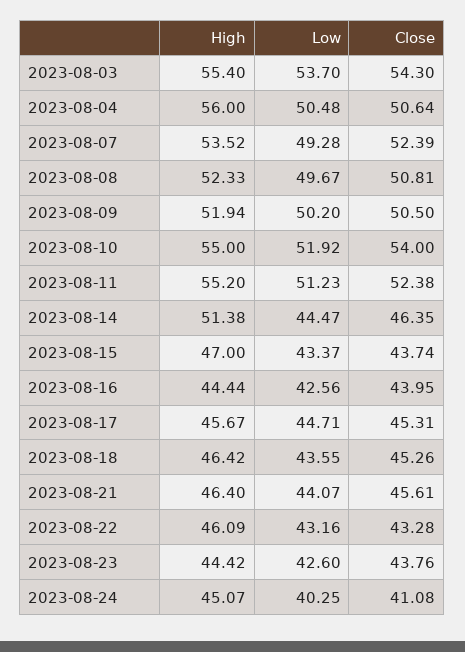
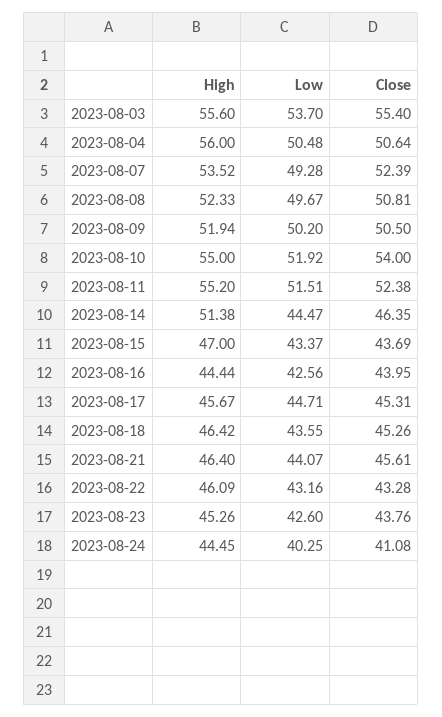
High, 2023-08-03: 55.4 -> 55.6
Close, 2023-08-03: 54.3 -> 55.4
Low, 2023-08-11: 51.23 -> 51.51
Close, 2023-08-15: 43.74 -> 43.69
High, 2023-08-23: 44.42 -> 45.26
High, 2023-08-24: 45.07 -> 44.45

